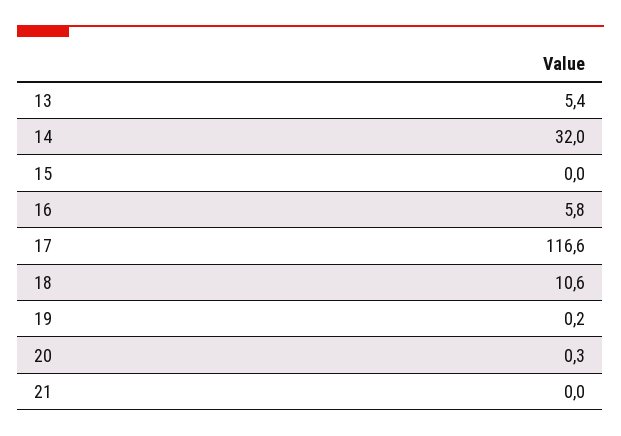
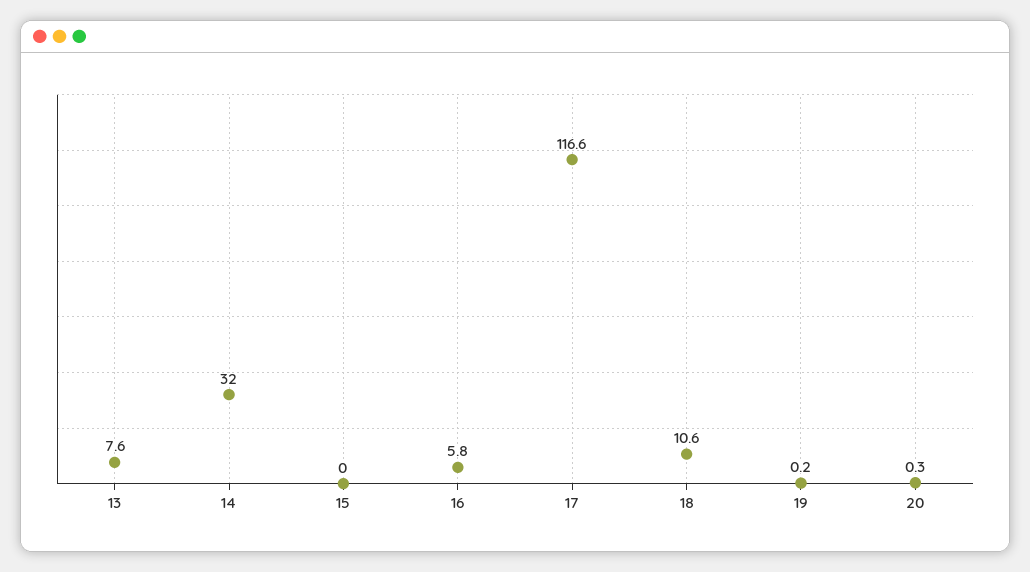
13: 5.4 -> 7.6
21: 0 -> none

